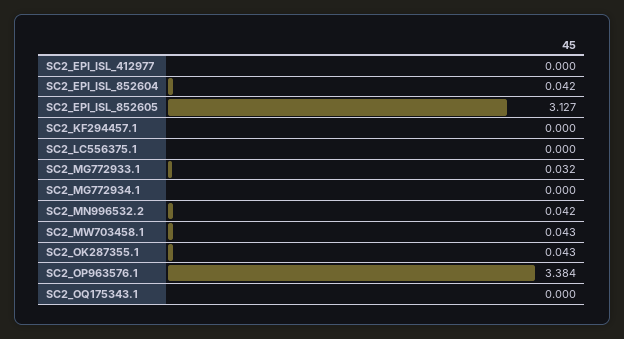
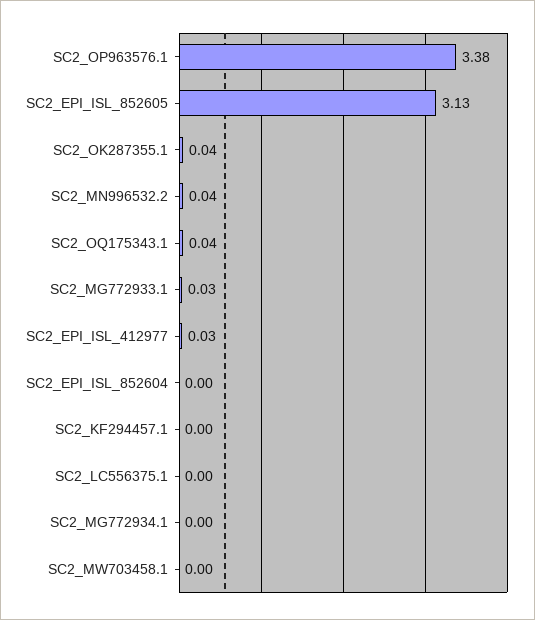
SC2_EPI_ISL_412977: 0 -> 0.03
SC2_EPI_ISL_852604: 0.042 -> 0
SC2_MW703458.1: 0.043 -> 0
SC2_OQ175343.1: 0 -> 0.04

